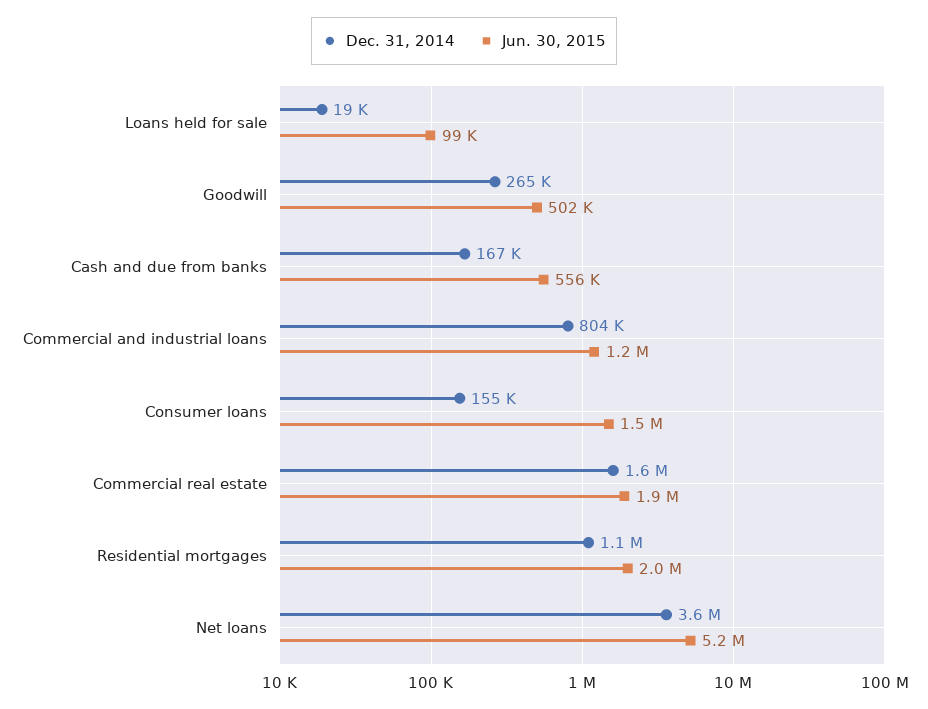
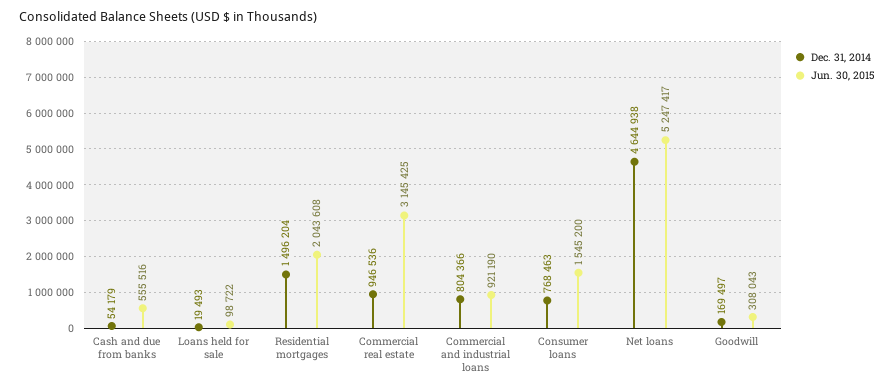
Dec. 31, 2014, Goodwill: 265000 -> 169497
Jun. 30, 2015, Goodwill: 502000 -> 308043
Dec. 31, 2014, Cash and due from banks: 167000 -> 54179
Jun. 30, 2015, Commercial and industrial loans: 1200000 -> 921190
Dec. 31, 2014, Consumer loans: 155000 -> 768463
Dec. 31, 2014, Commercial real estate: 1600000 -> 946536
Jun. 30, 2015, Commercial real estate: 1900000 -> 3145425
Dec. 31, 2014, Residential mortgages: 1100000 -> 1496204
Dec. 31, 2014, Net loans: 3600000 -> 4644938

